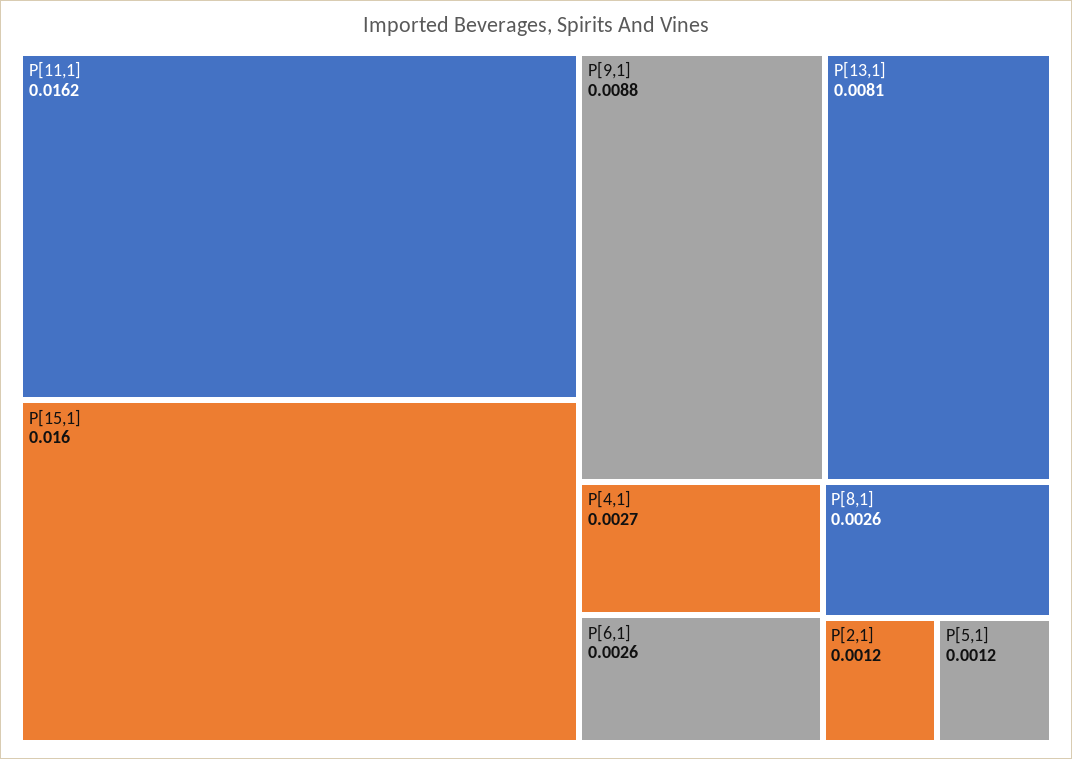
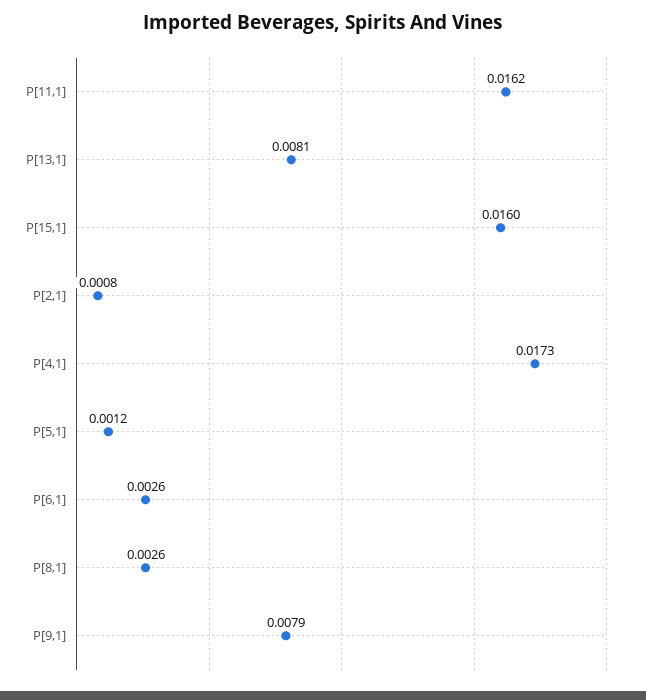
P[9,1]: 0.0088 -> 0.0079
P[4,1]: 0.0027 -> 0.0173
P[2,1]: 0.0012 -> 0.0008

